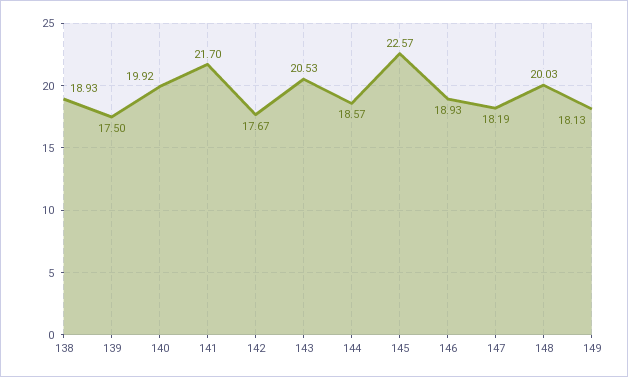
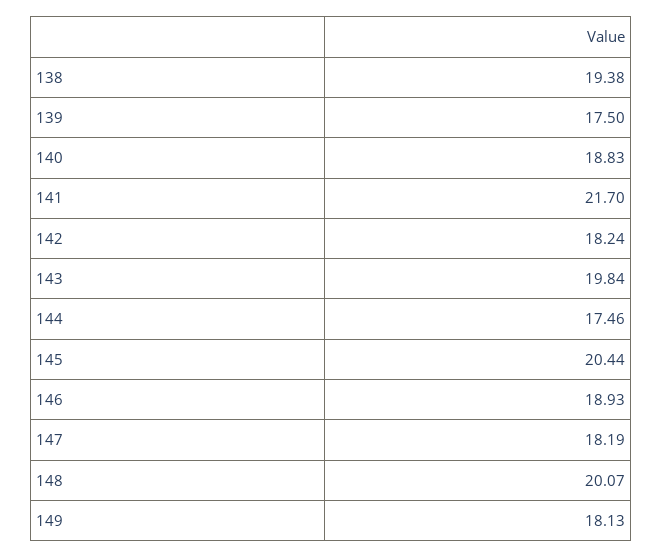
138: 18.93 -> 19.38
140: 19.92 -> 18.83
142: 17.67 -> 18.24
143: 20.53 -> 19.84
144: 18.57 -> 17.46
145: 22.57 -> 20.44
148: 20.03 -> 20.07

